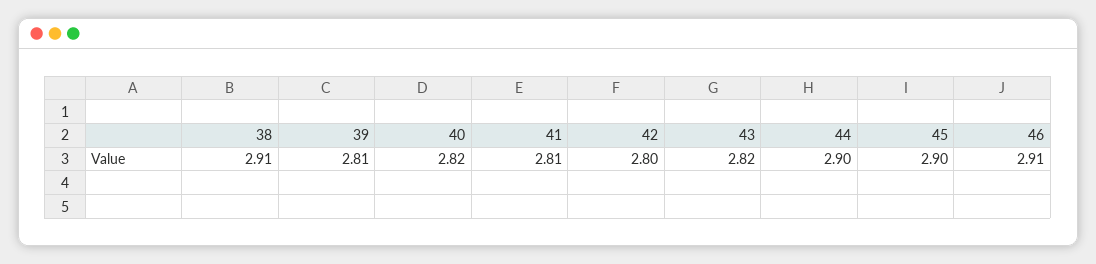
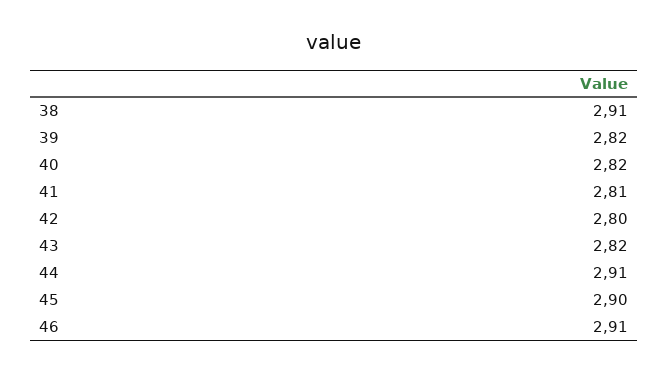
39: 2.81 -> 2.82
44: 2.9 -> 2.91

